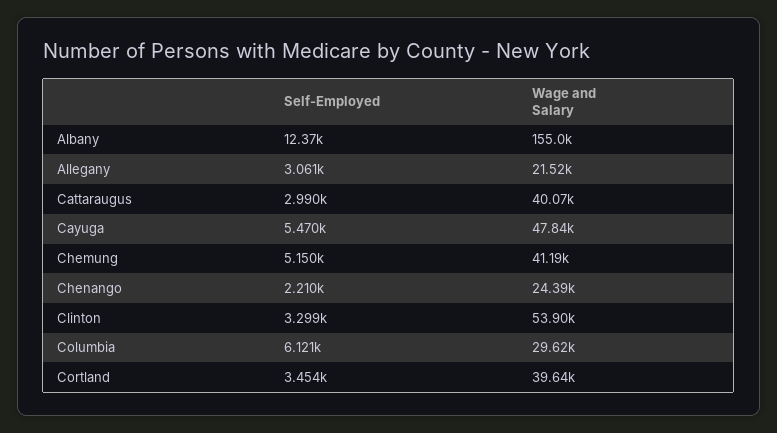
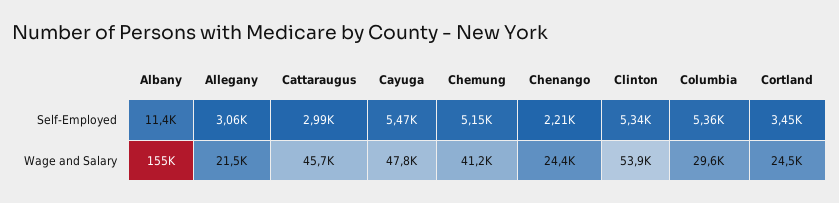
Self-Employed, Albany: 12370 -> 11400
Wage and Salary, Cattaraugus: 40070 -> 45700
Self-Employed, Clinton: 3299 -> 5340
Self-Employed, Columbia: 6121 -> 5360
Wage and Salary, Cortland: 39640 -> 24500

